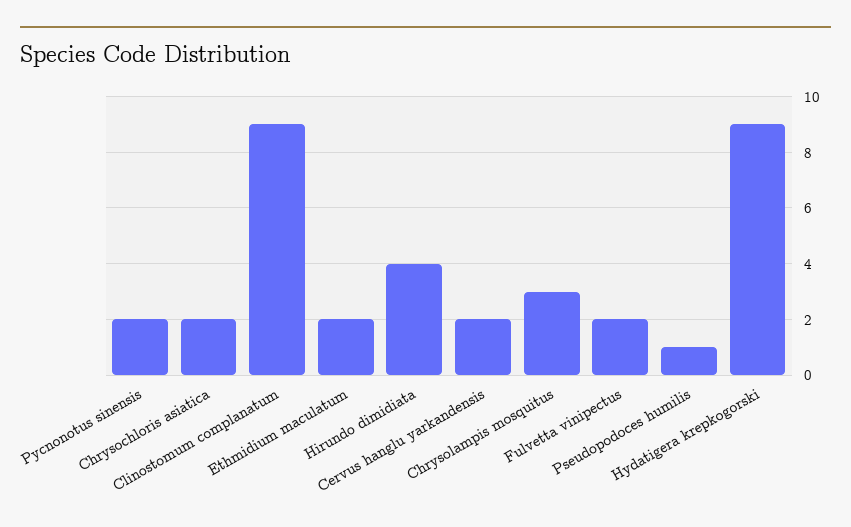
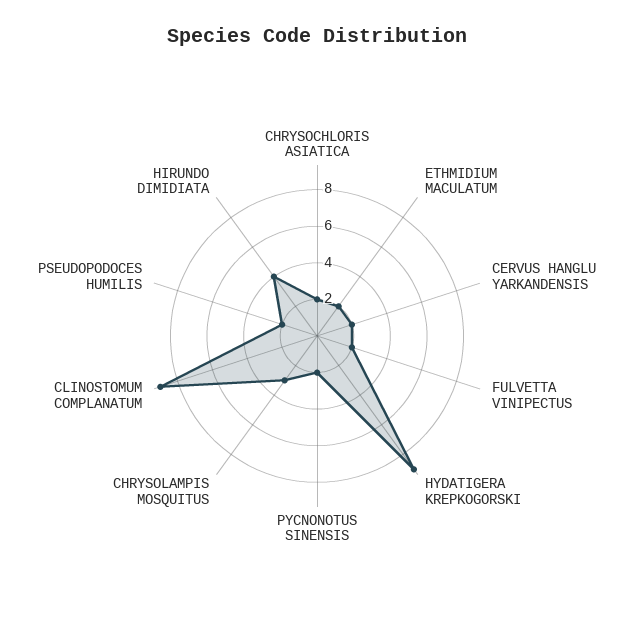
Pseudopodoces humilis: 1 -> 2

